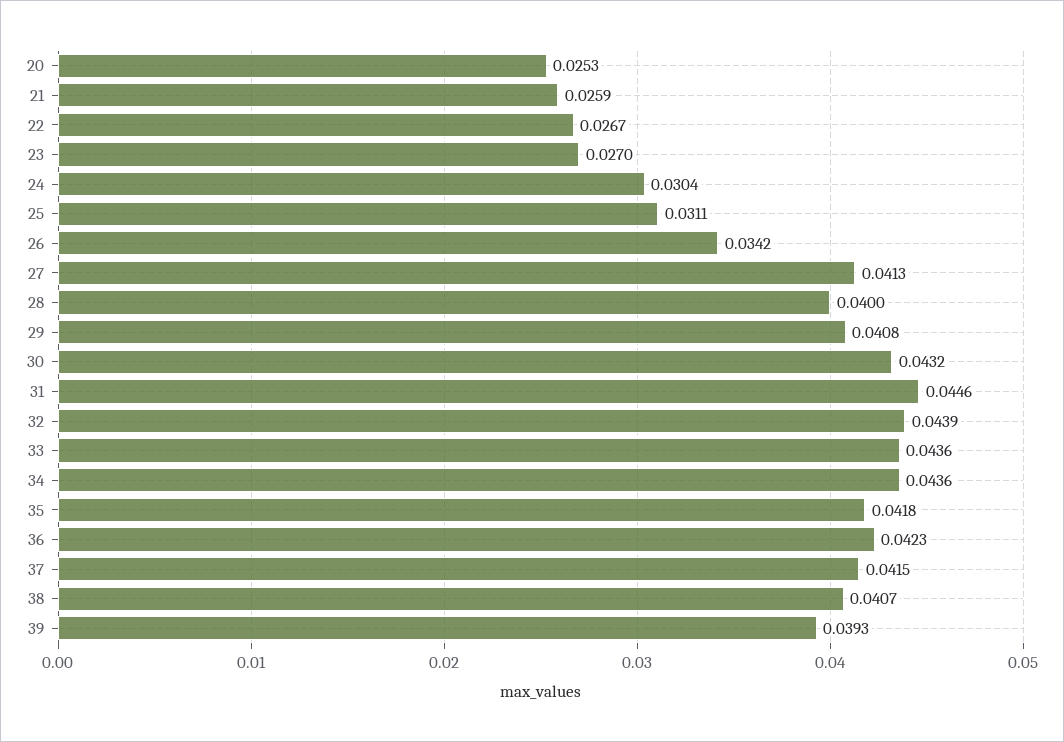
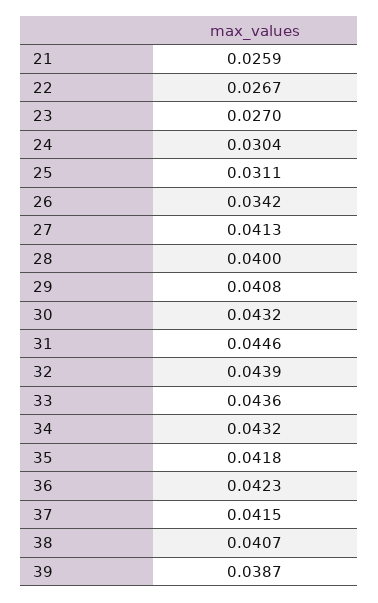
20: 0.0253 -> none
34: 0.0436 -> 0.0432
39: 0.0393 -> 0.0387

